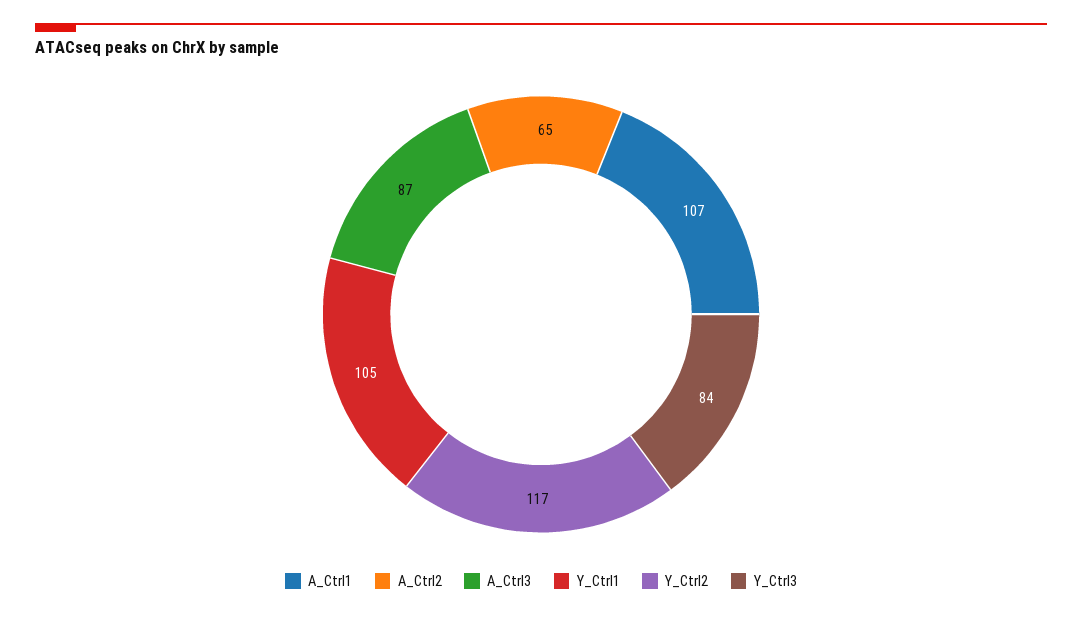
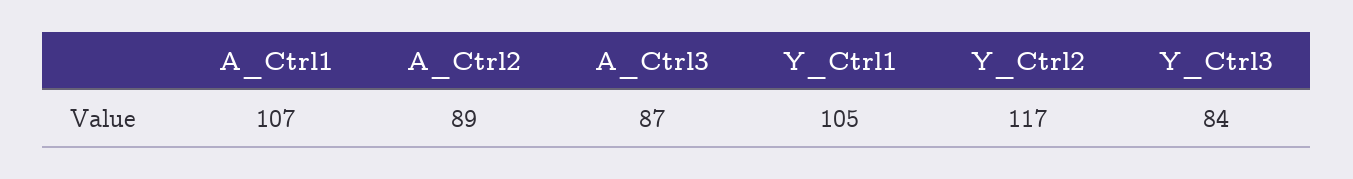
A_Ctrl2: 65 -> 89

